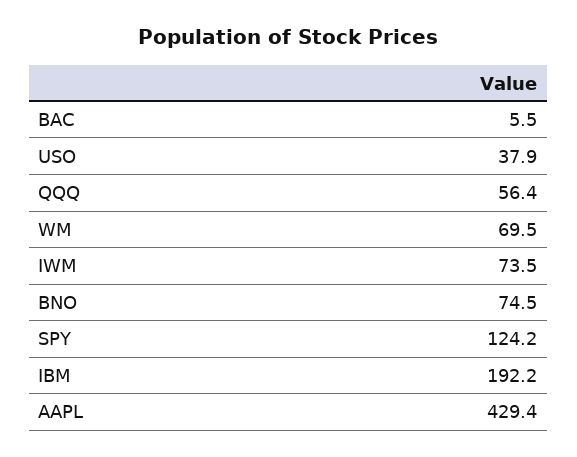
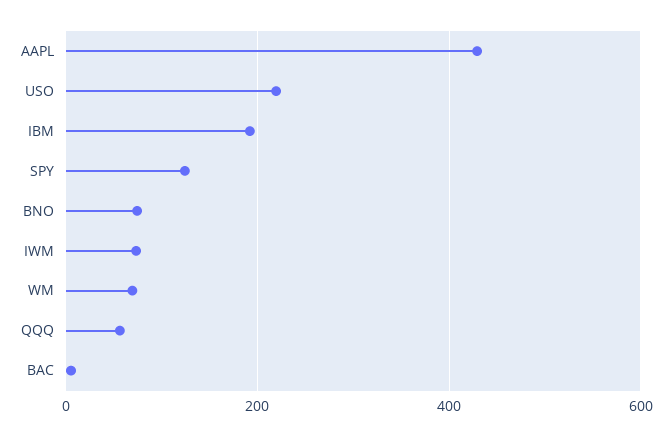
USO: 37.9 -> 220

